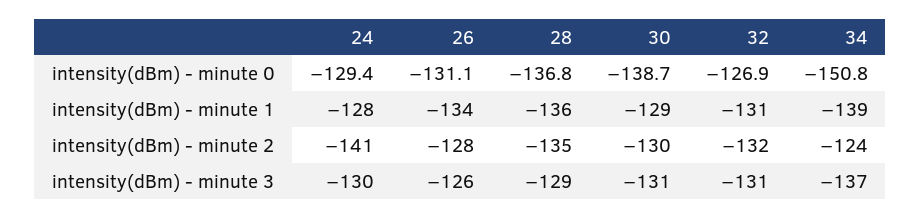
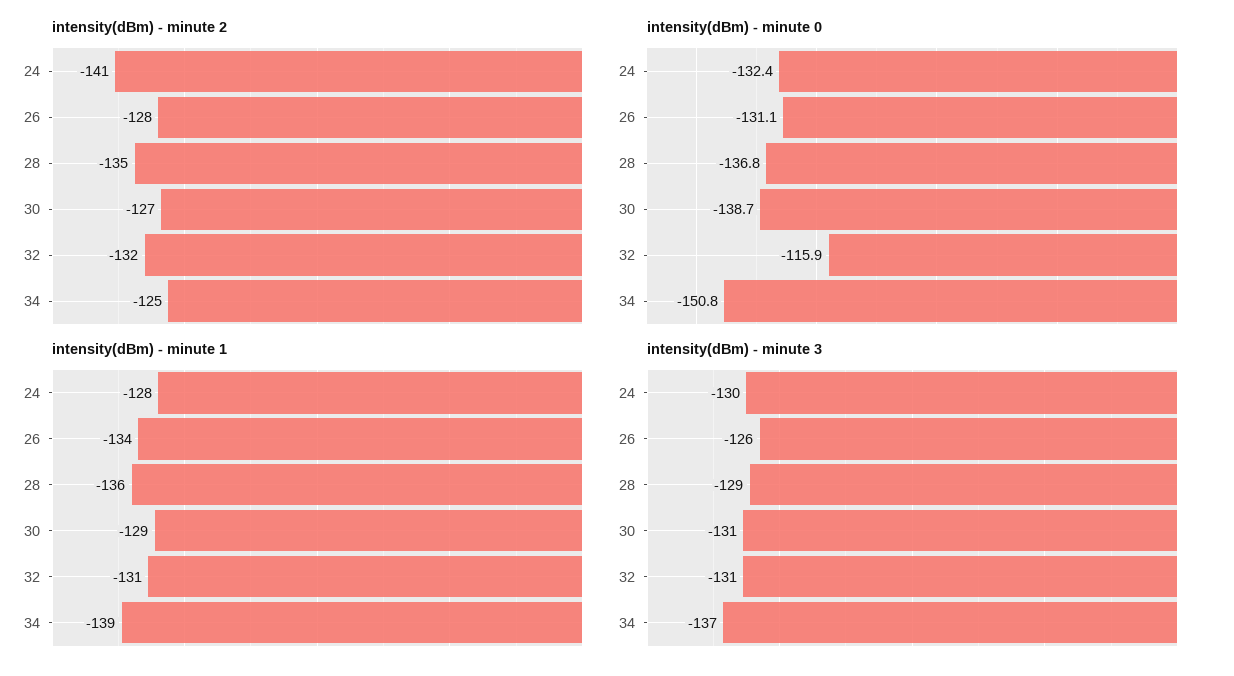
intensity(dBm) - minute 0, 24: -129.4 -> -132.4
intensity(dBm) - minute 0, 32: -126.9 -> -115.9
intensity(dBm) - minute 2, 30: -130 -> -127
intensity(dBm) - minute 2, 34: -124 -> -125

